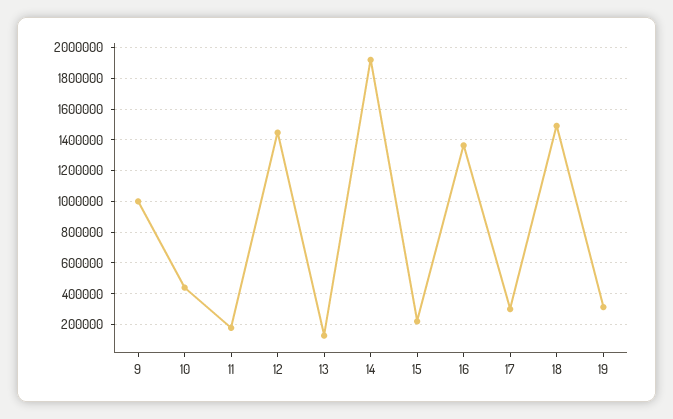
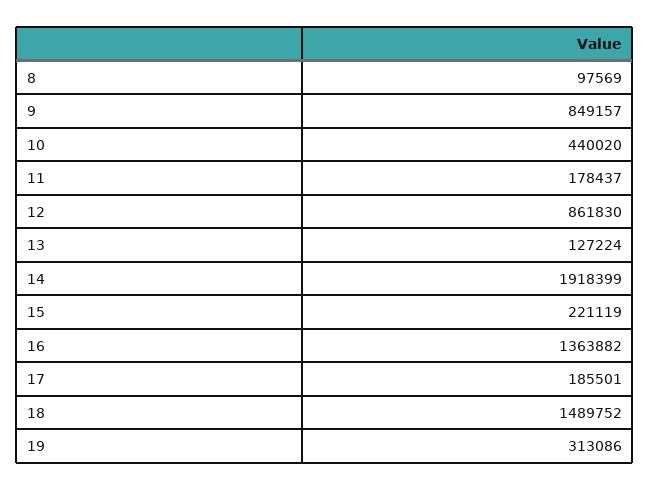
9: 1000000 -> 849157
12: 1450000 -> 861830
17: 300000 -> 185501
8: none -> 97569

